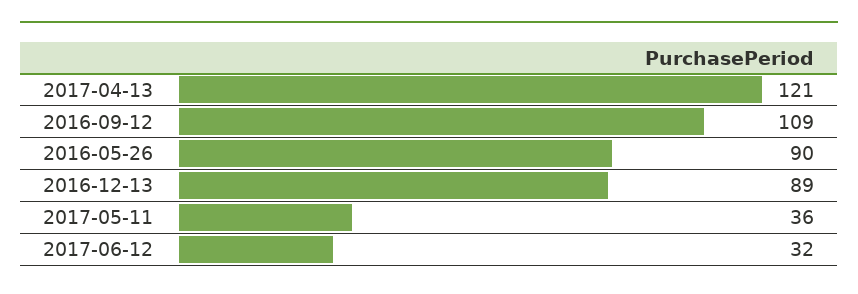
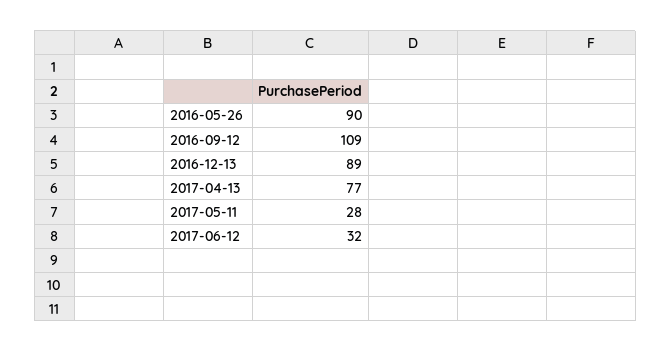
2017-04-13: 121 -> 77
2017-05-11: 36 -> 28

